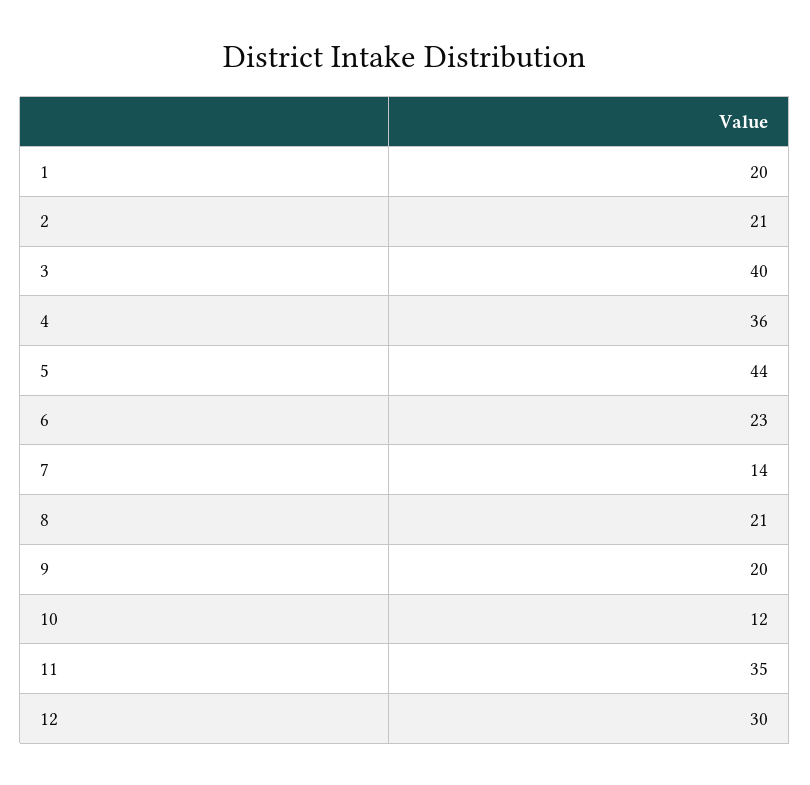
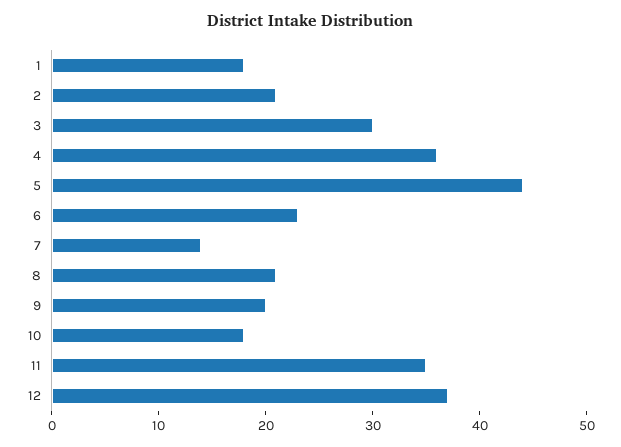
1: 20 -> 18
3: 40 -> 30
10: 12 -> 18
12: 30 -> 37

